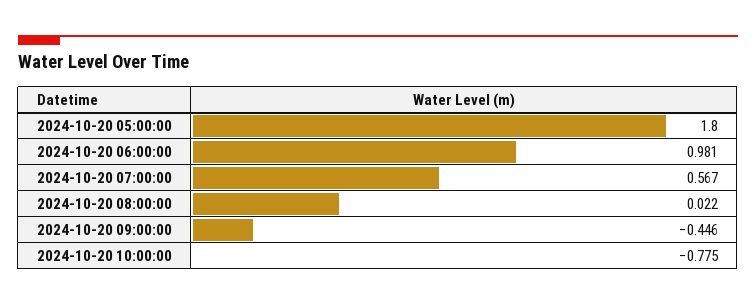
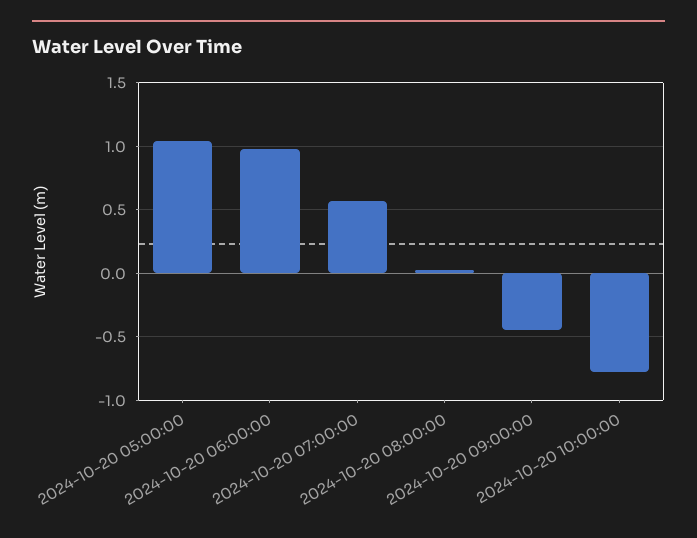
2024-10-20 05:00:00: 1.8 -> 1.05

